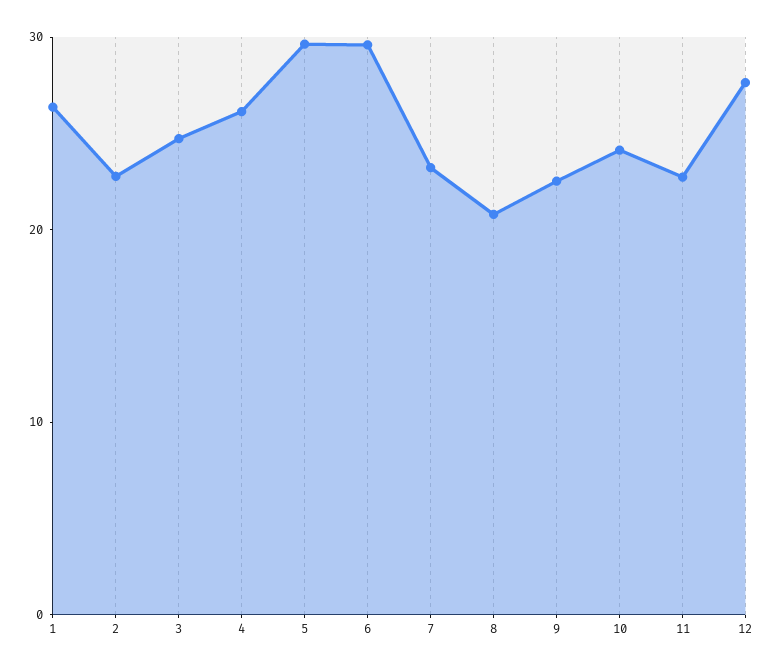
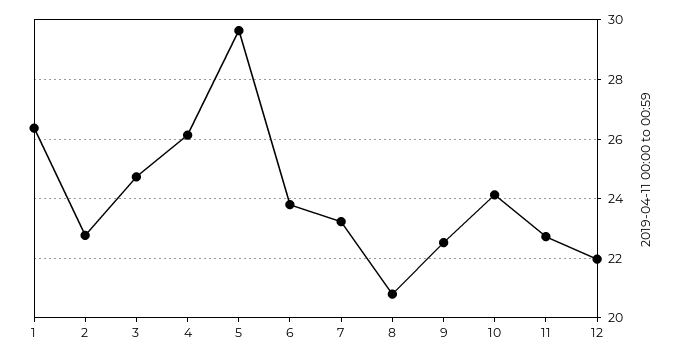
6: 30 -> 23.75
12: 28 -> 22

